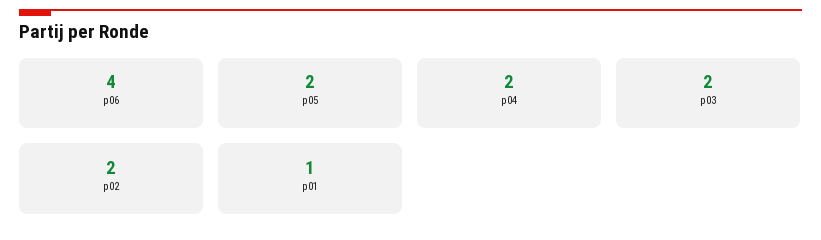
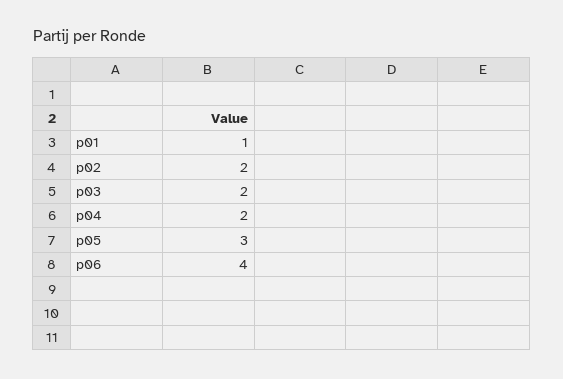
p05: 2 -> 3

